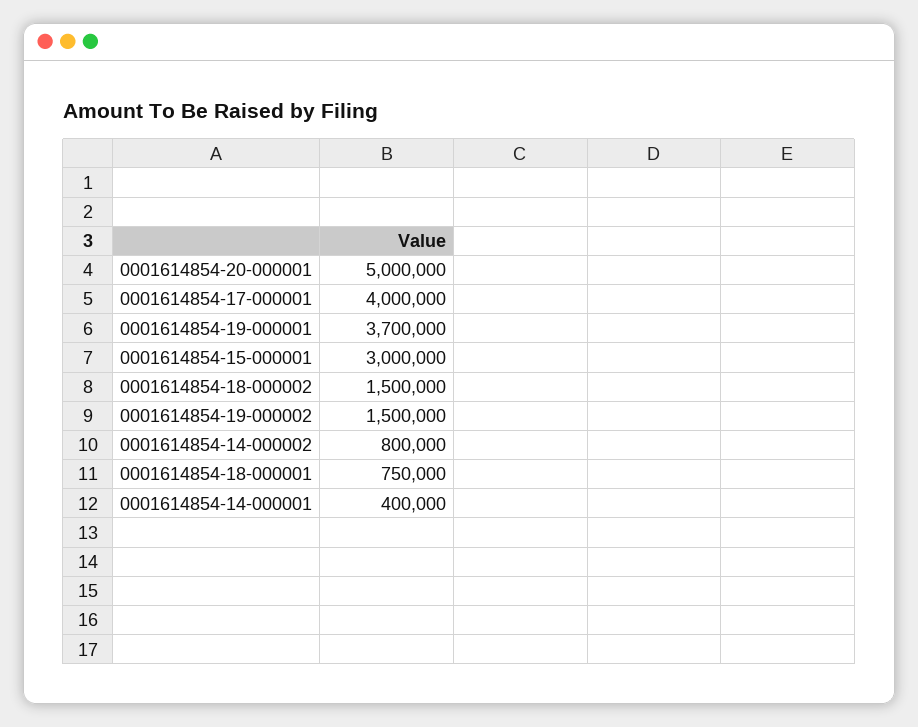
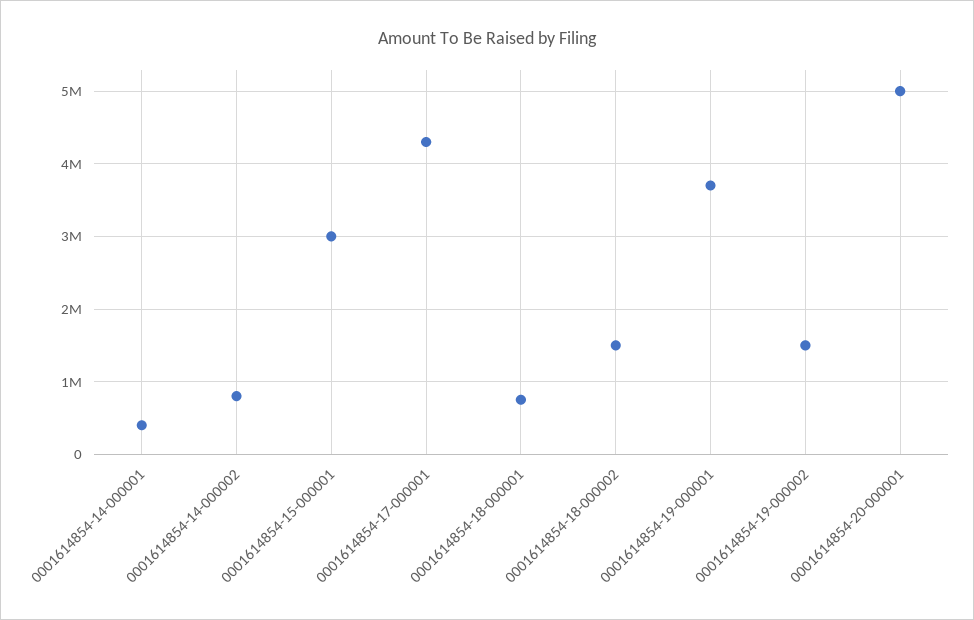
0001614854-17-000001: 4000000 -> 4300000

